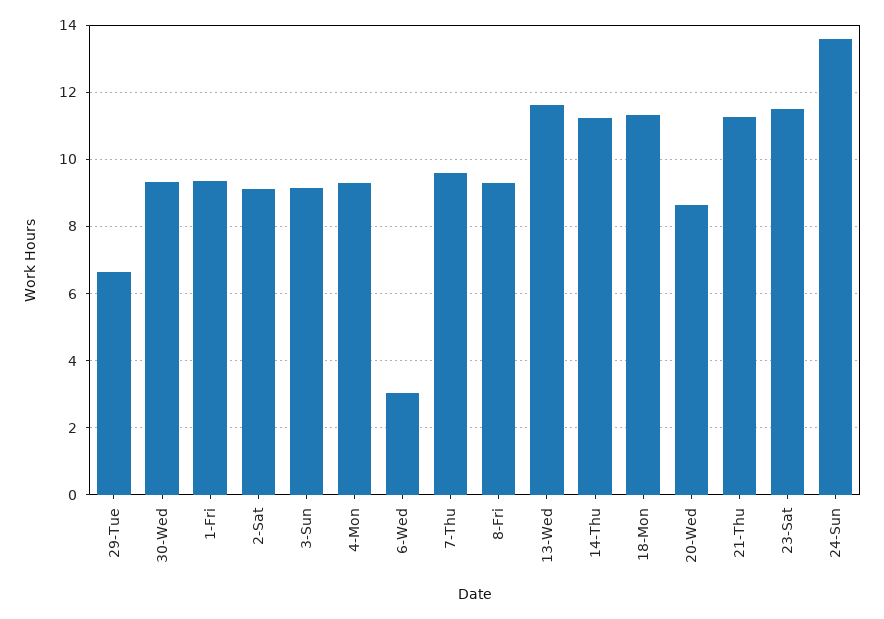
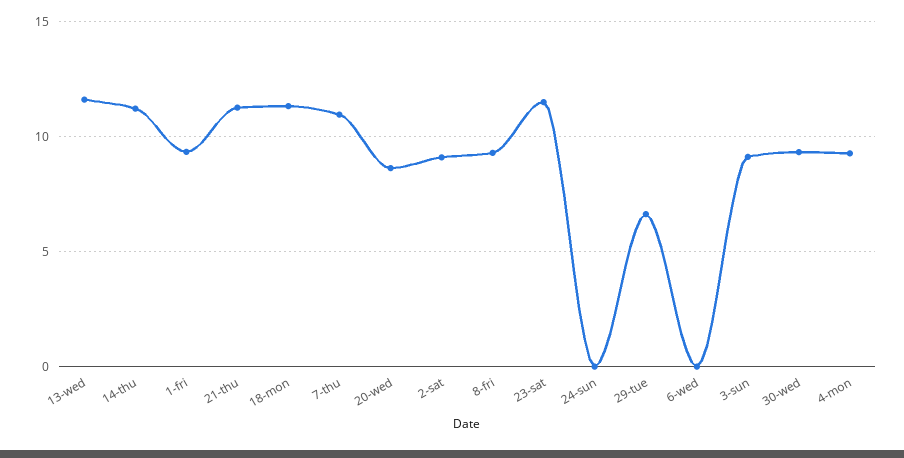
6-Wed: 3 -> 0
7-Thu: 9.6 -> 11
24-Sun: 13.6 -> 0

